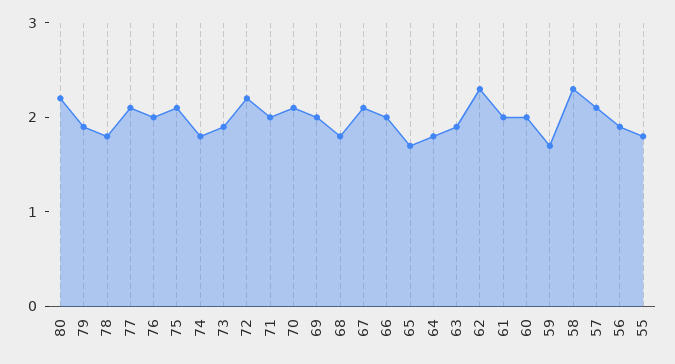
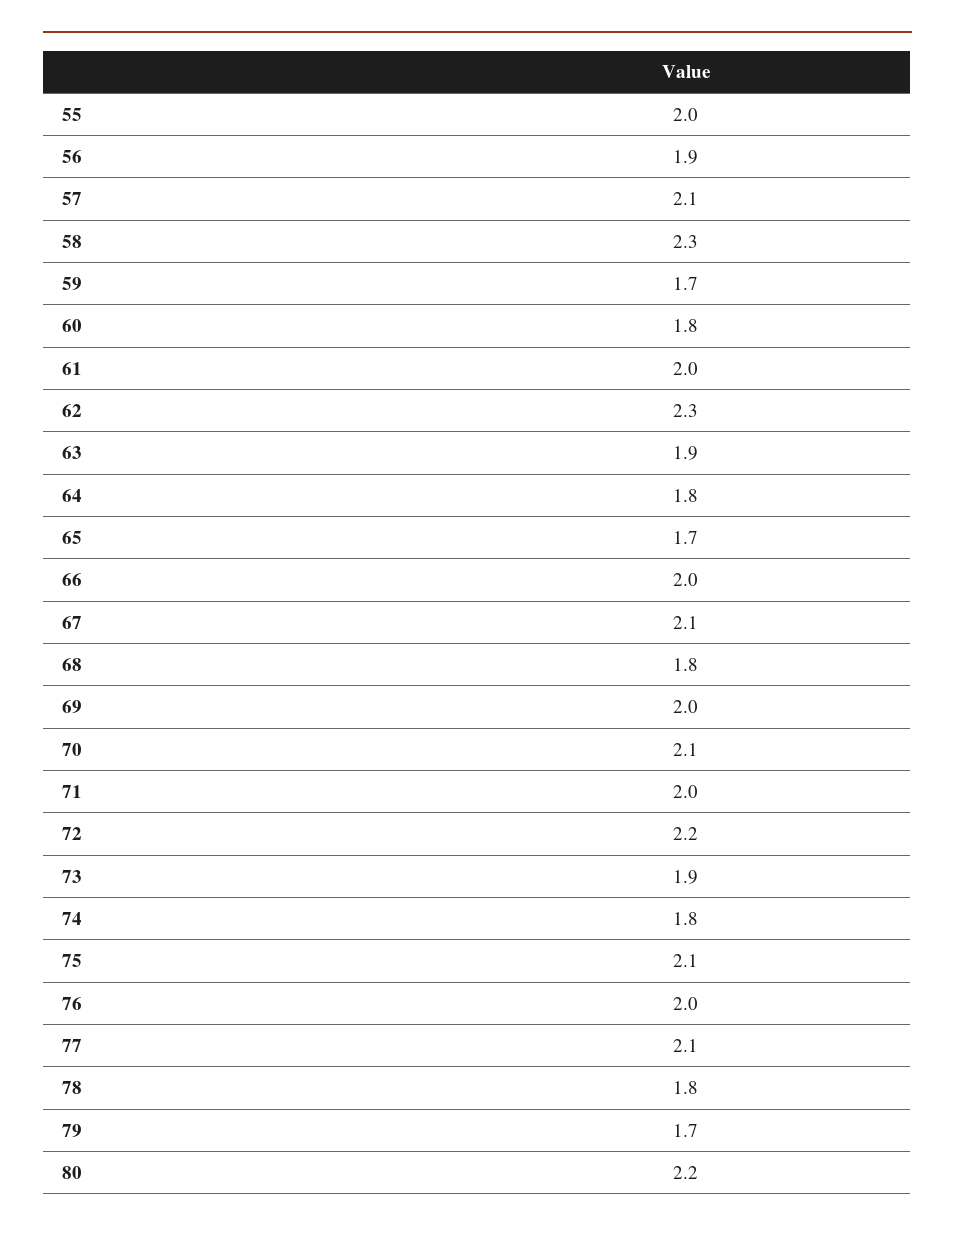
79: 1.9 -> 1.7
60: 2 -> 1.8
55: 1.8 -> 2

